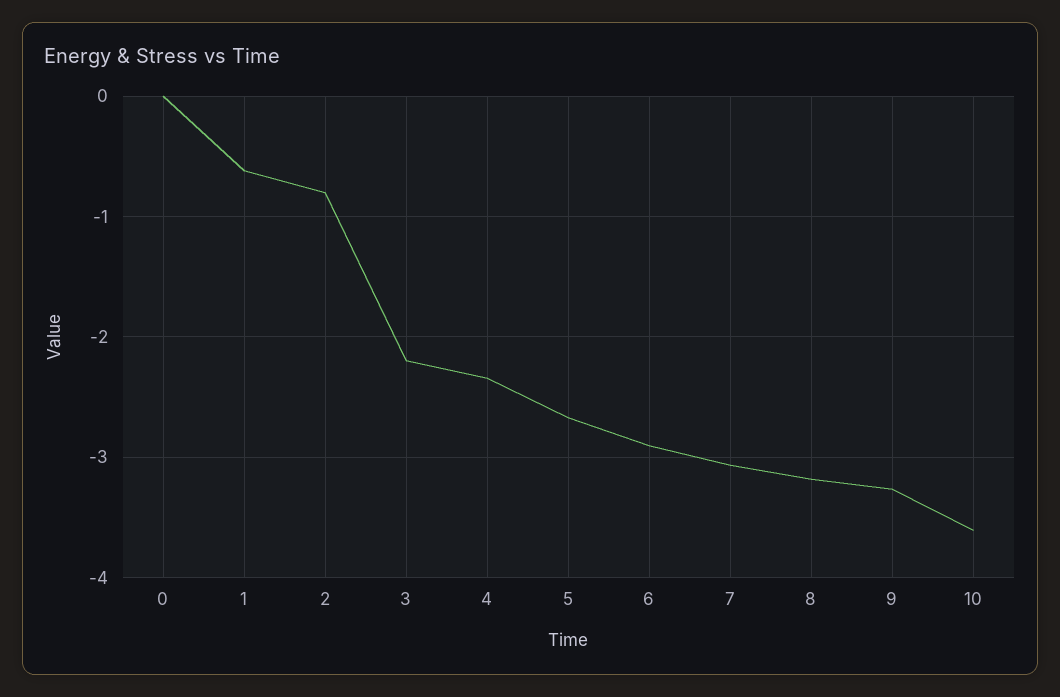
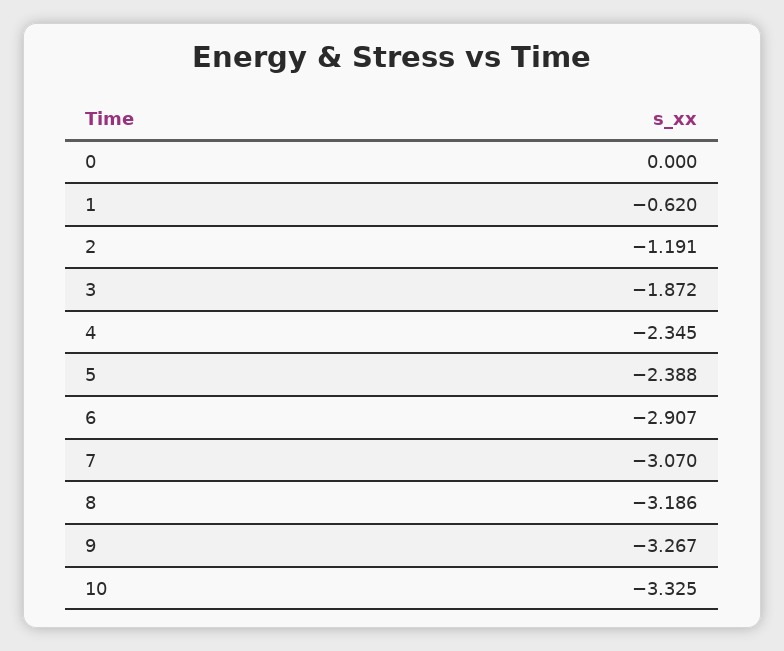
2: -0.8 -> -1.191
3: -2.2 -> -1.872
5: -2.7 -> -2.388
10: -3.6 -> -3.325

